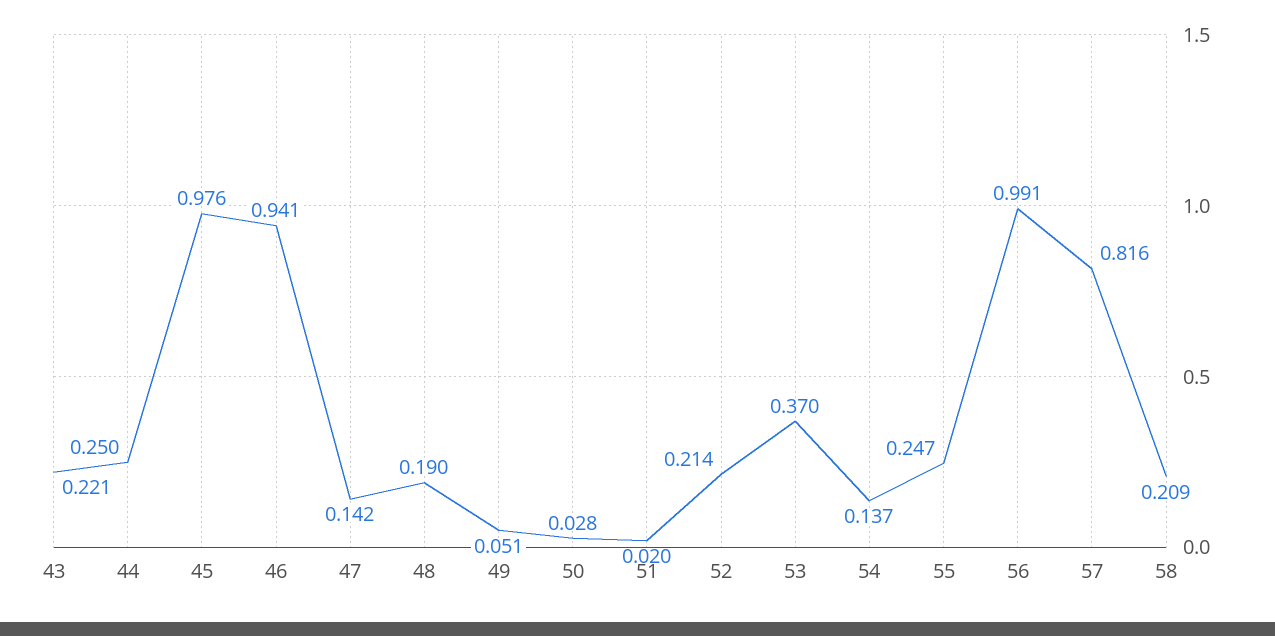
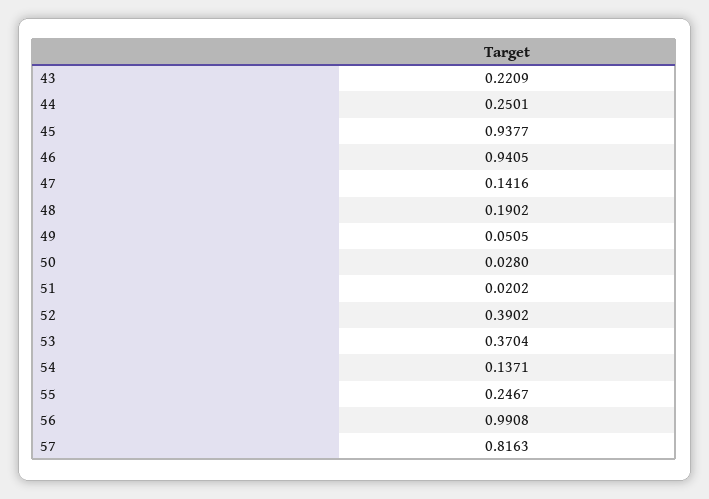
45: 0.976 -> 0.9377
52: 0.214 -> 0.3902
58: 0.209 -> none

